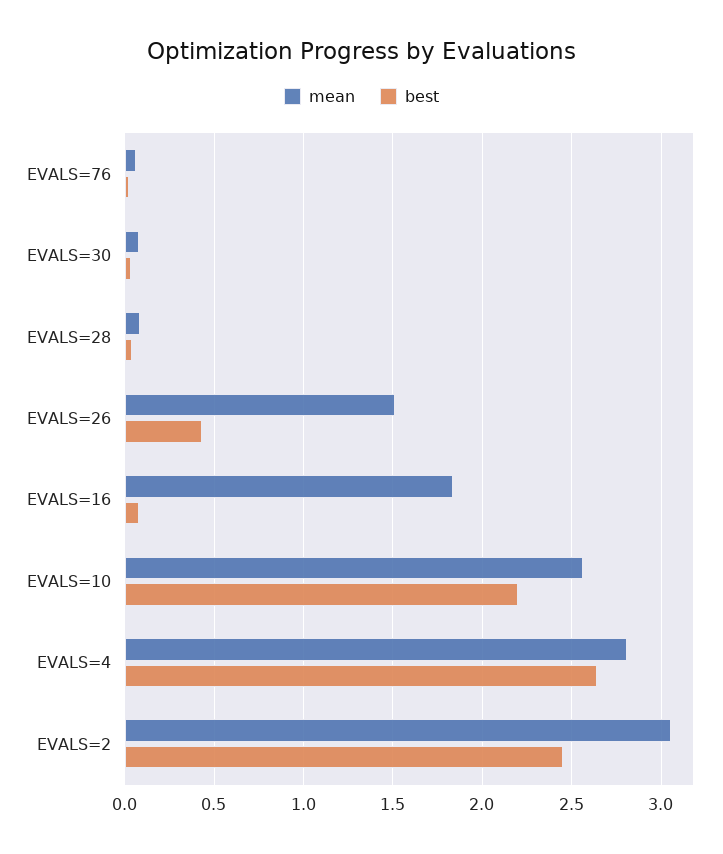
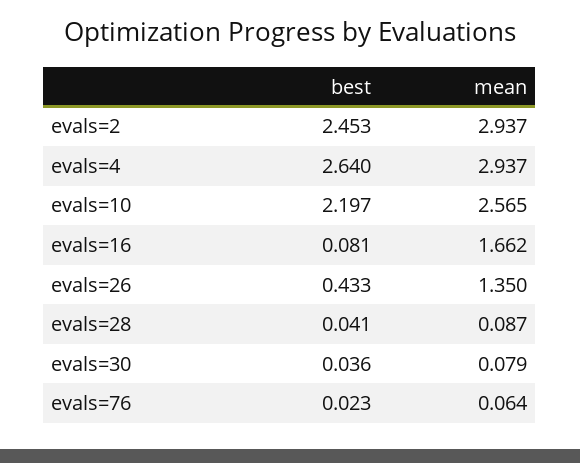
mean, EVALS=26: 1.5 -> 1.35
mean, EVALS=16: 1.85 -> 1.662
mean, EVALS=4: 2.8 -> 2.937
mean, EVALS=2: 3.05 -> 2.937

